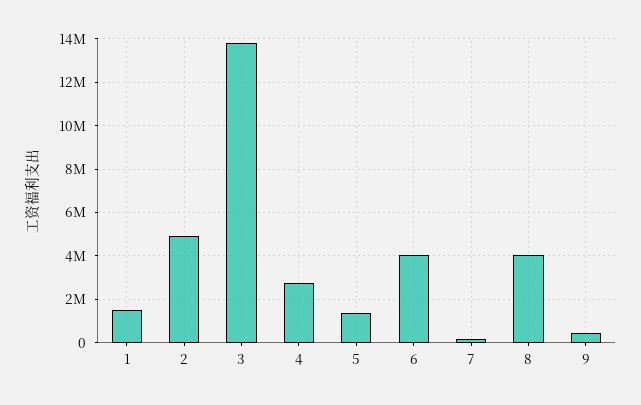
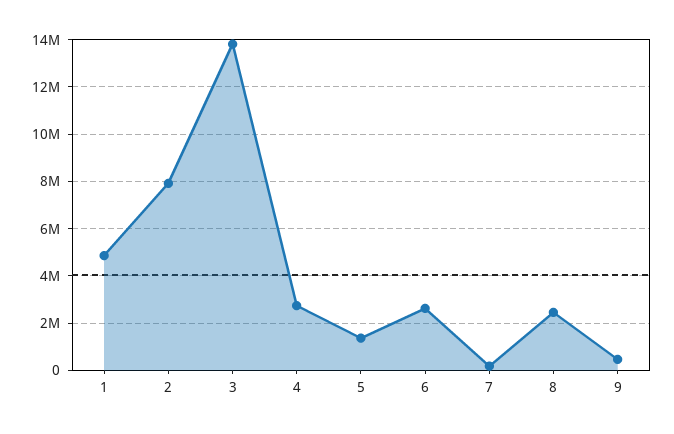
1: 1500000 -> 5000000
2: 5000000 -> 8000000
6: 4000000 -> 2500000
8: 4000000 -> 2500000

